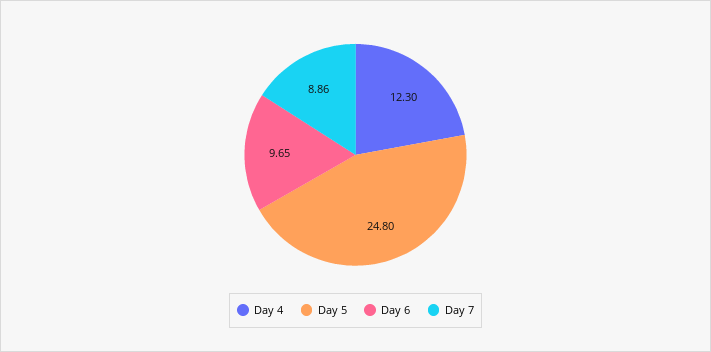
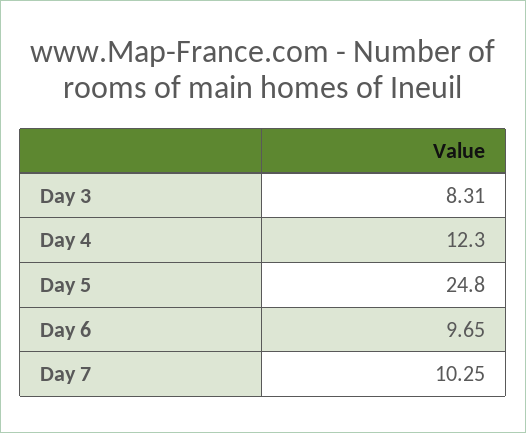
Day 7: 8.86 -> 10.25
Day 3: none -> 8.31

